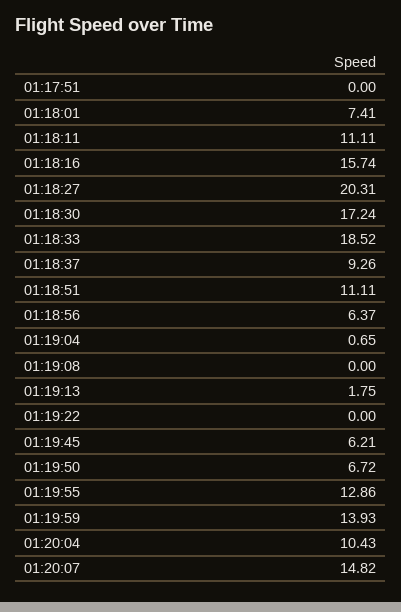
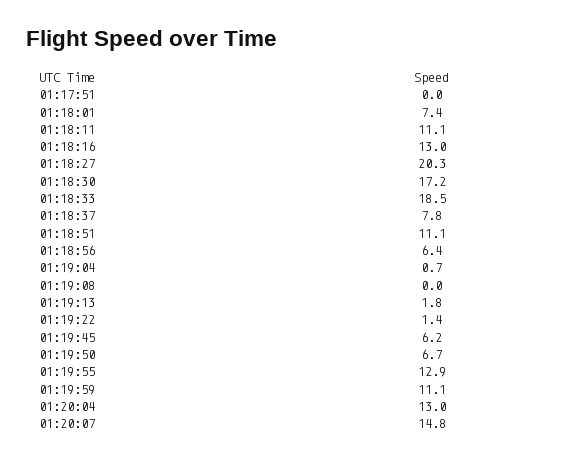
01:18:16: 15.74 -> 13
01:18:37: 9.26 -> 7.8
01:19:22: 0 -> 1.4
01:19:59: 13.93 -> 11.1
01:20:04: 10.43 -> 13

